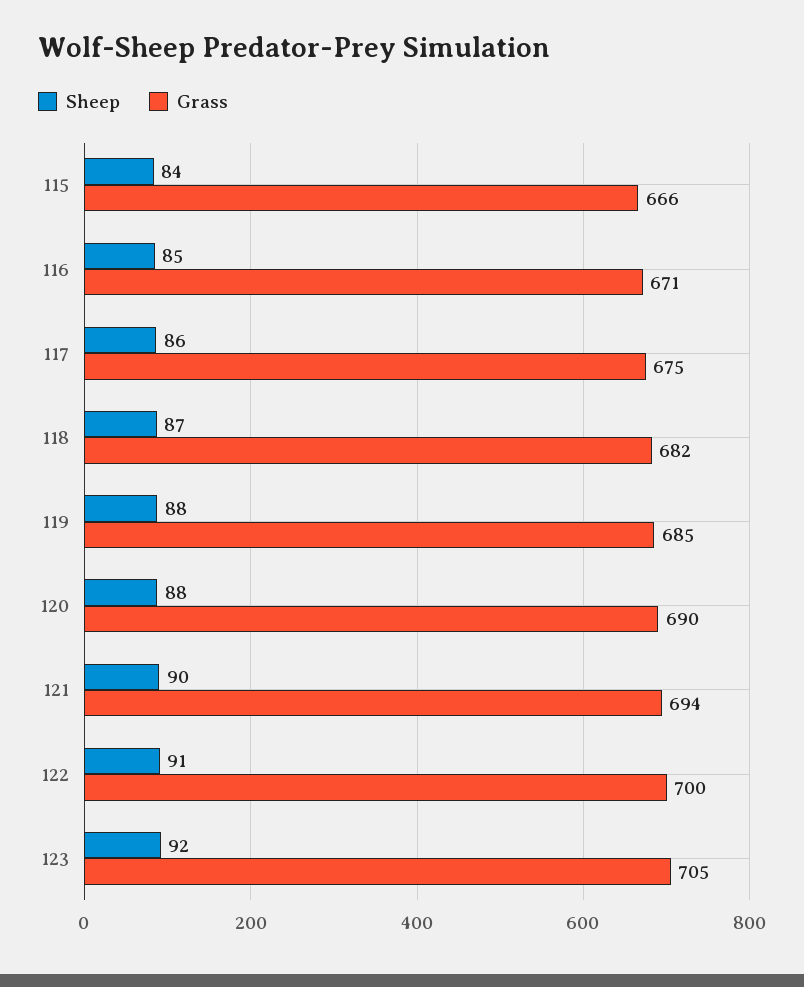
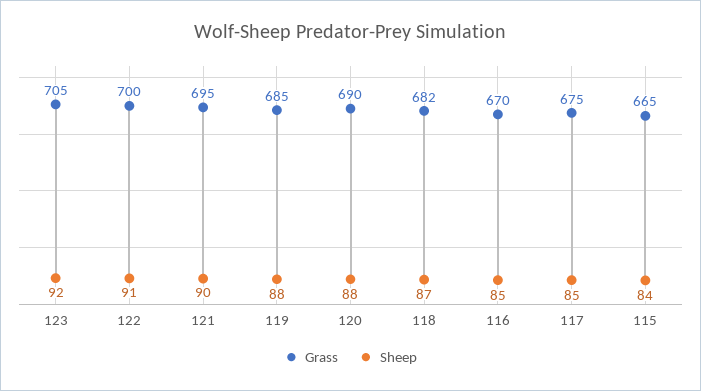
Grass, 115: 666 -> 665
Grass, 116: 671 -> 670
Sheep, 117: 86 -> 85
Grass, 121: 694 -> 695

